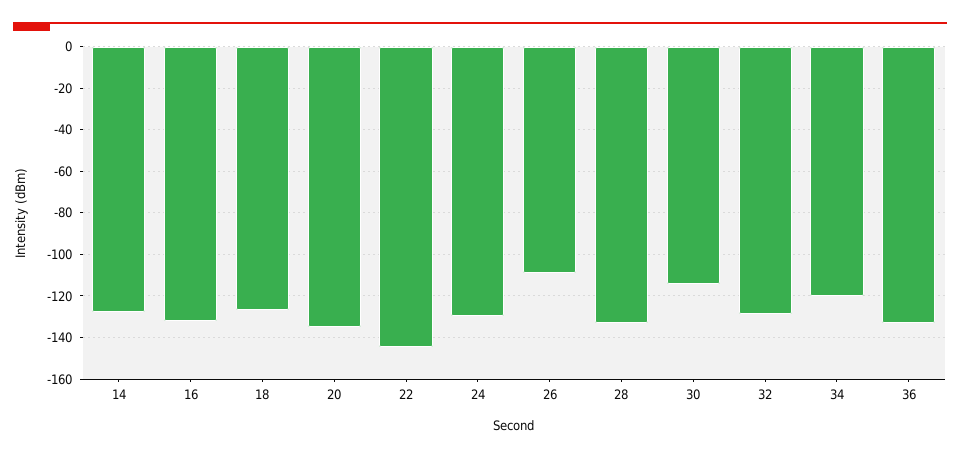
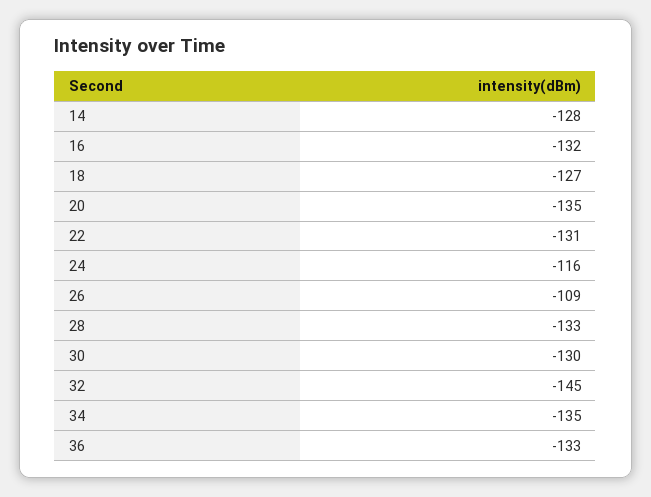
22: -145 -> -131
24: -130 -> -116
30: -115 -> -130
32: -130 -> -145
34: -120 -> -135

